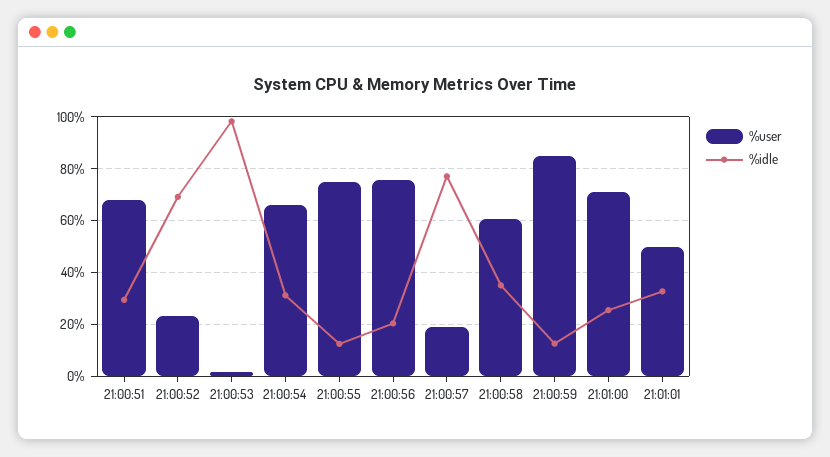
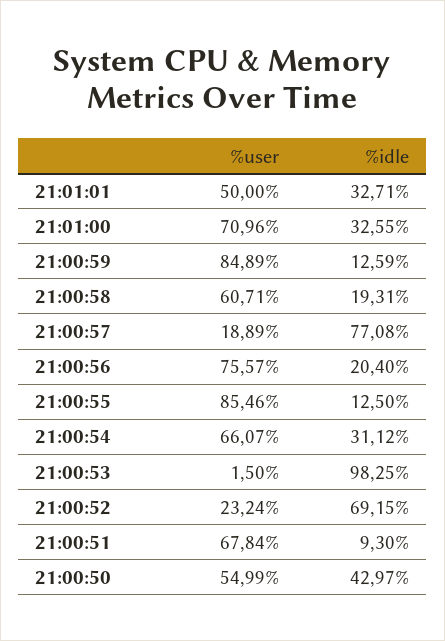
%idle, 21:00:51: 30 -> 9.3
%user, 21:00:55: 75 -> 85.46
%idle, 21:00:58: 35 -> 19.31
%idle, 21:01:00: 25 -> 32.55
%user, 21:00:50: none -> 54.99
%idle, 21:00:50: none -> 42.97

